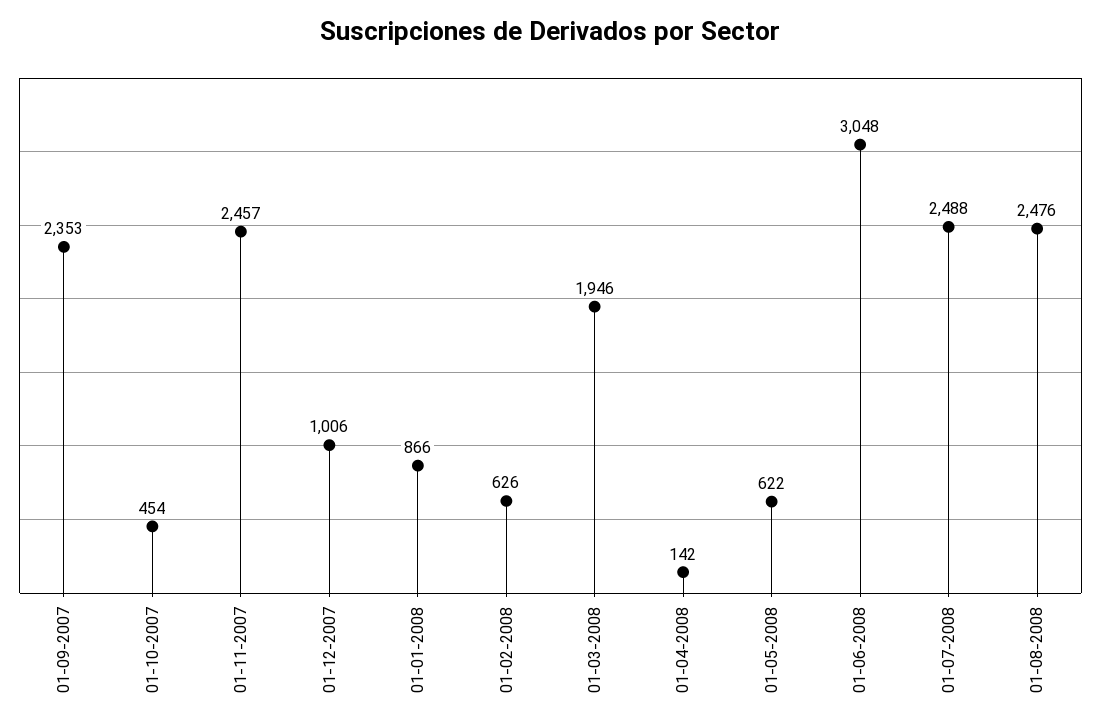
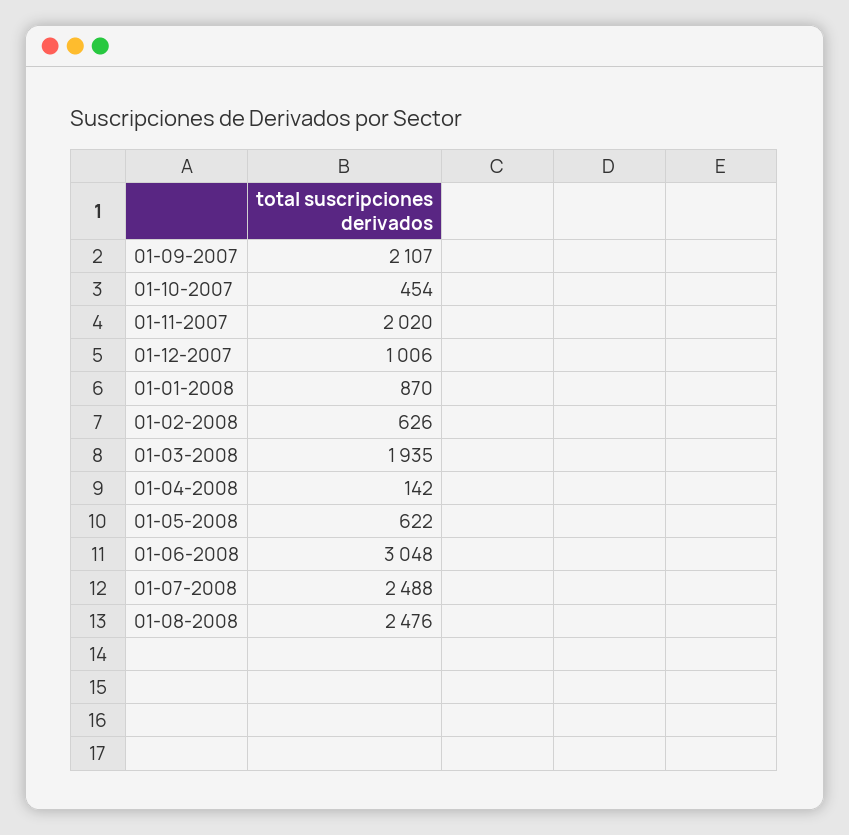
01-09-2007: 2353 -> 2107
01-11-2007: 2457 -> 2020
01-01-2008: 866 -> 870
01-03-2008: 1946 -> 1935

